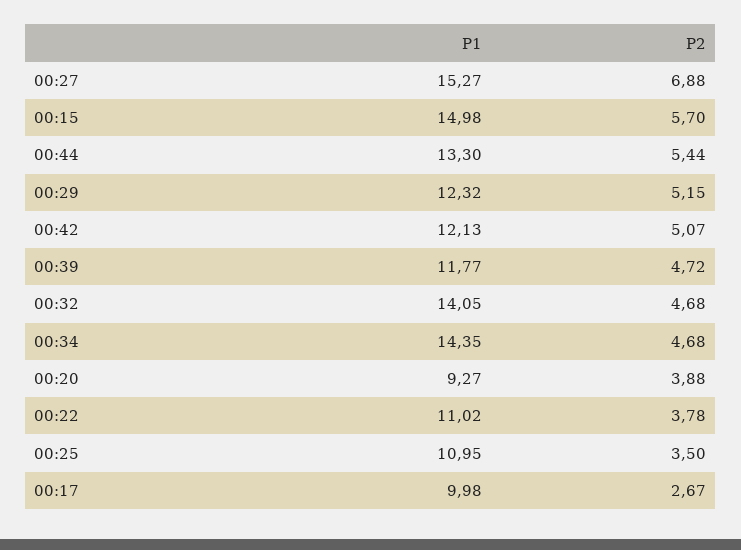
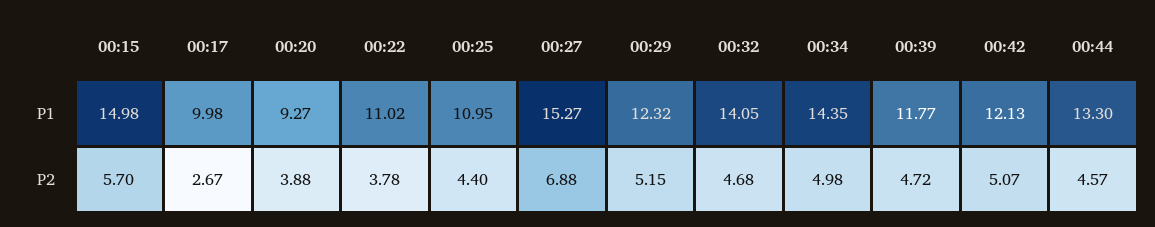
P2, 00:44: 5.44 -> 4.57
P2, 00:34: 4.68 -> 4.98
P2, 00:25: 3.5 -> 4.4

